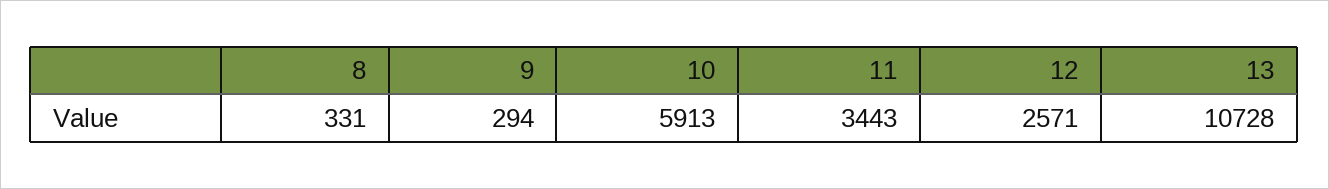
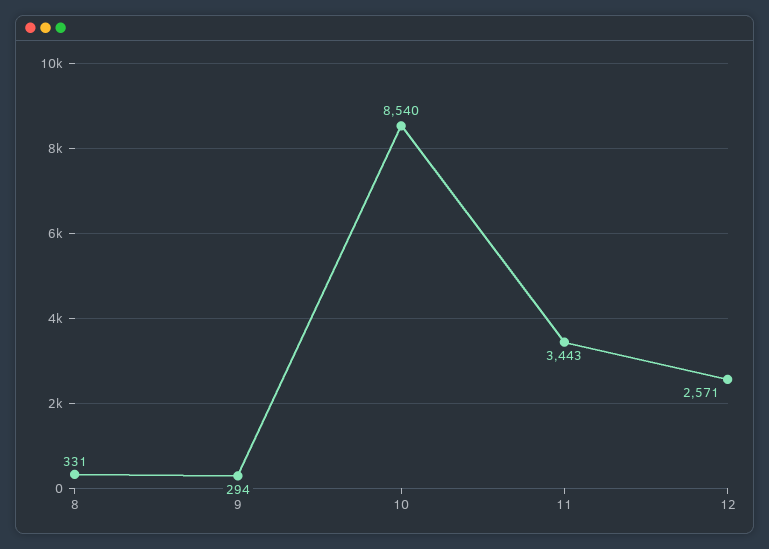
10: 5913 -> 8540
13: 10728 -> none

